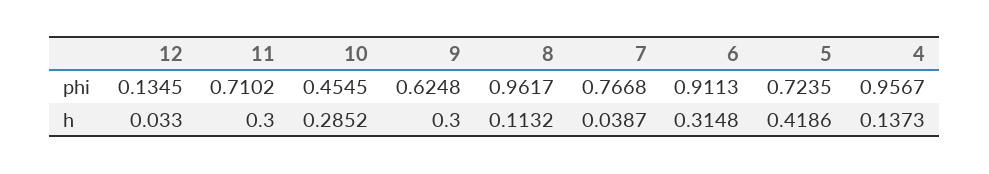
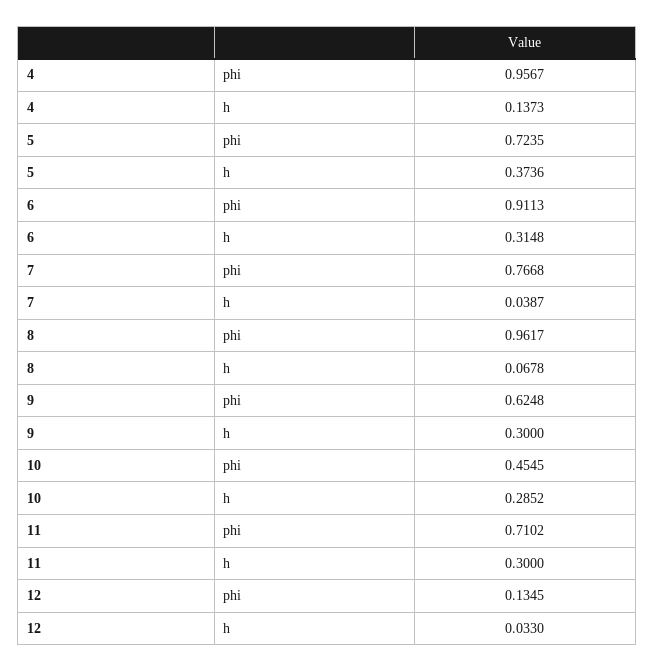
8, h: 0.1132 -> 0.0678
5, h: 0.4186 -> 0.3736

